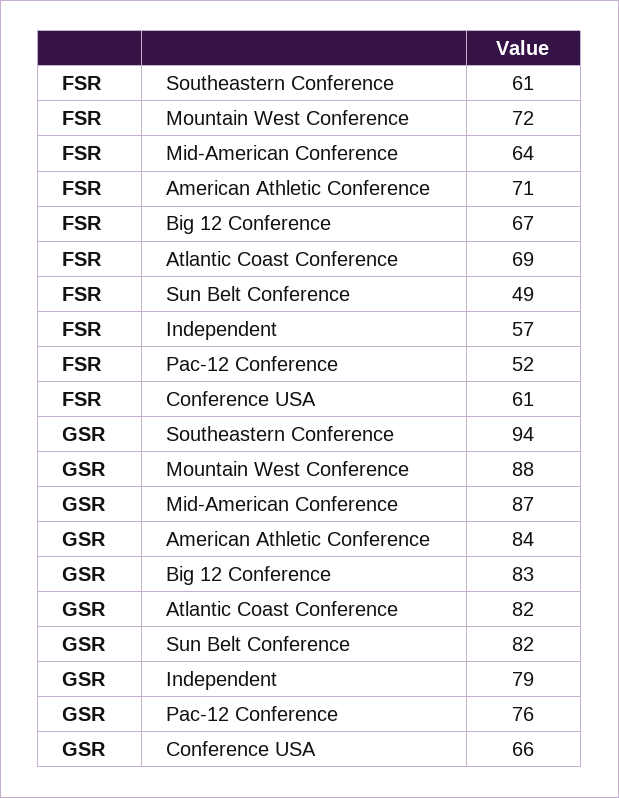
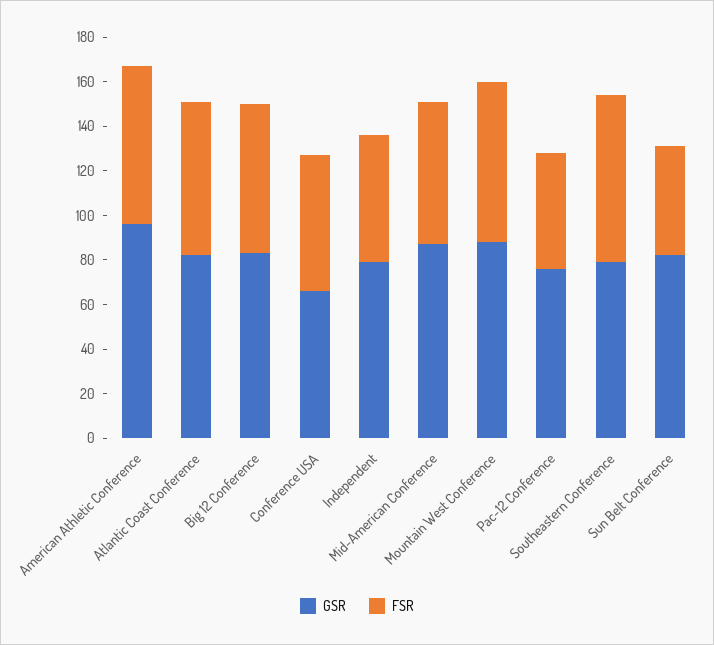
FSR, Southeastern Conference: 61 -> 75
GSR, Southeastern Conference: 94 -> 80
GSR, American Athletic Conference: 84 -> 95

